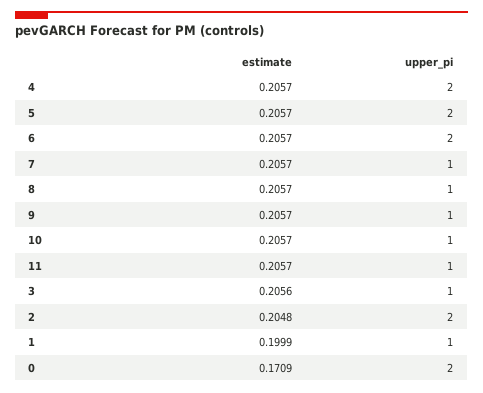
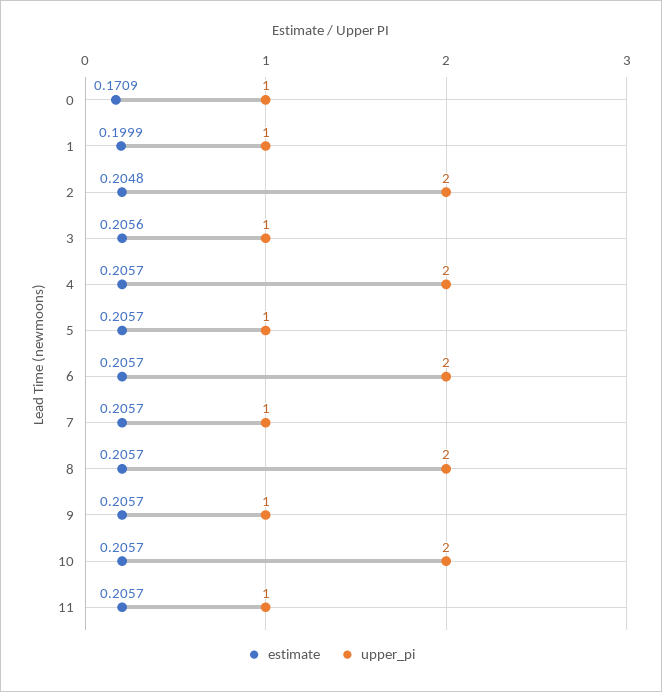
upper_pi, 5: 2 -> 1
upper_pi, 8: 1 -> 2
upper_pi, 10: 1 -> 2
upper_pi, 0: 2 -> 1

